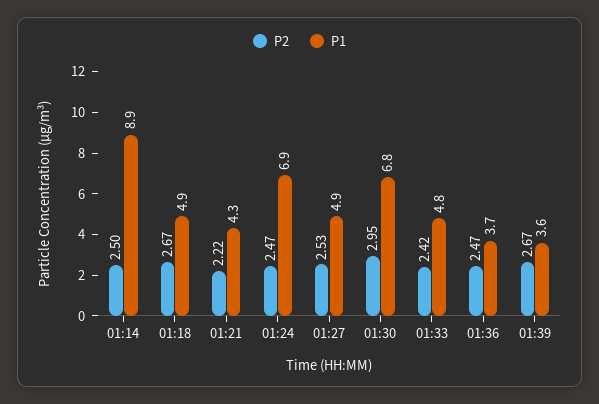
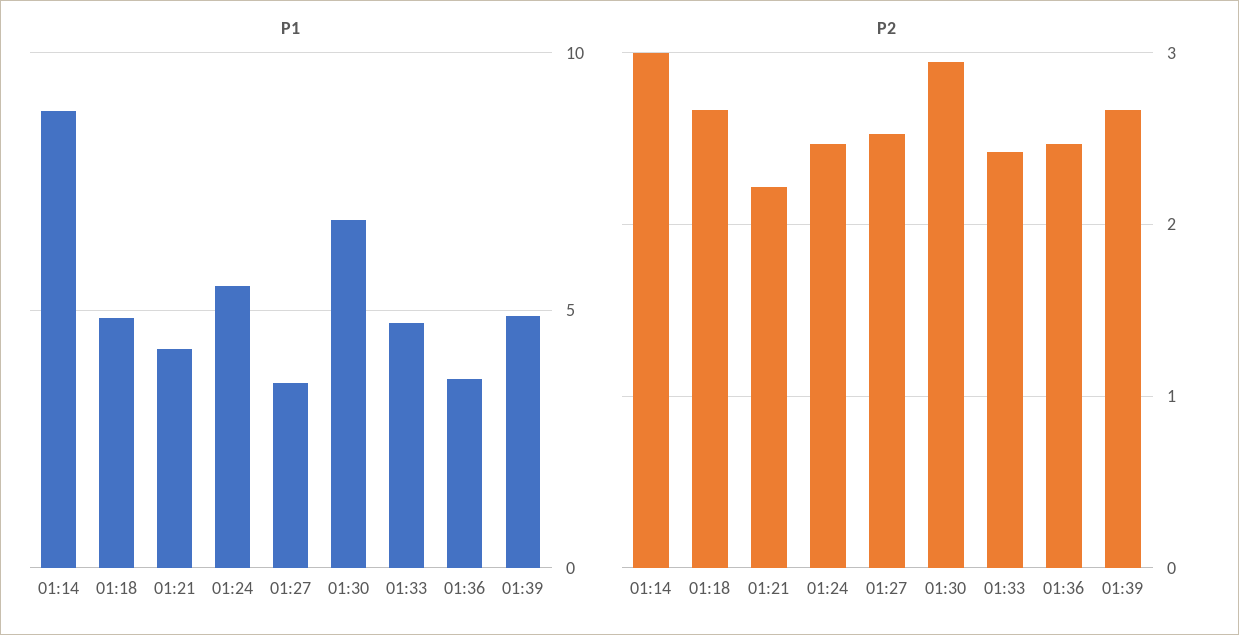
P2, 01:14: 2.5 -> 3
P1, 01:24: 6.9 -> 5.5
P1, 01:27: 4.9 -> 3.5
P1, 01:39: 3.6 -> 5

